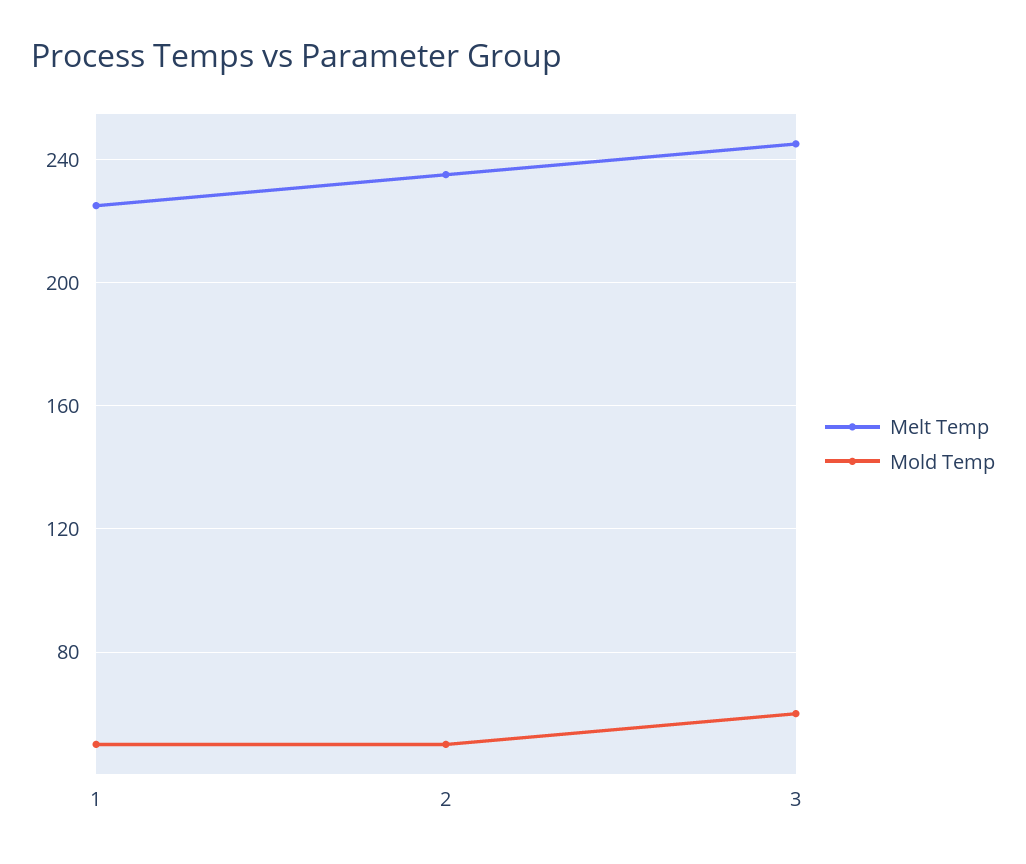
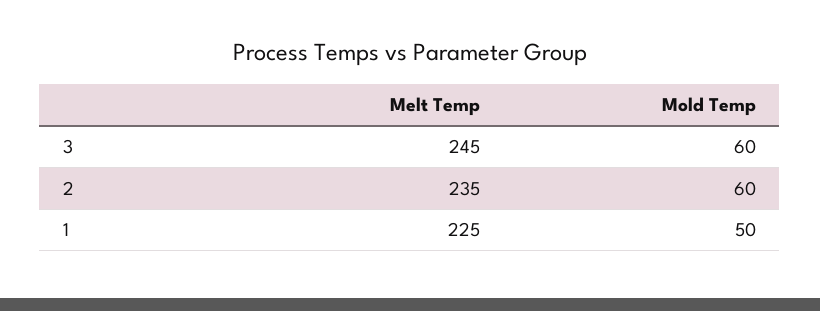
Mold Temp, 2: 50 -> 60

